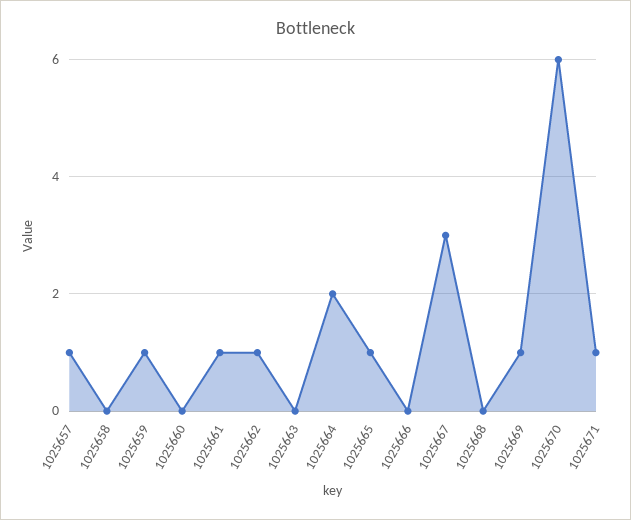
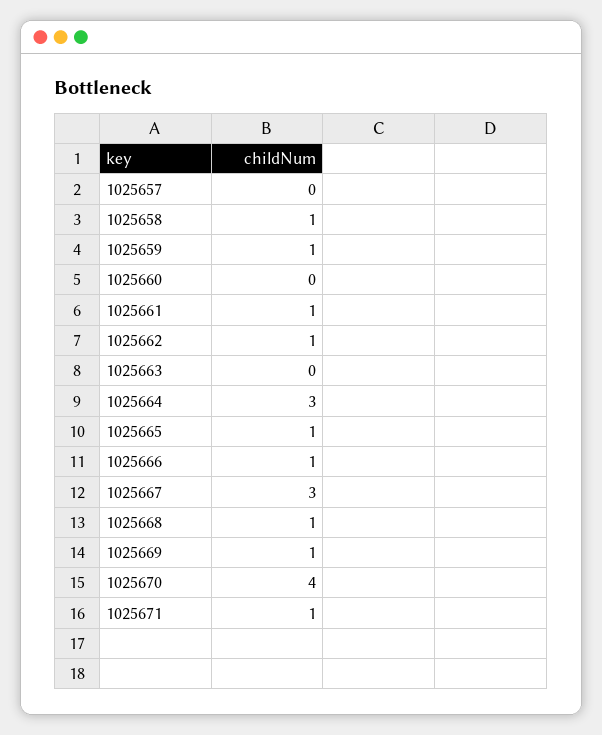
1025657: 1 -> 0
1025658: 0 -> 1
1025664: 2 -> 3
1025666: 0 -> 1
1025668: 0 -> 1
1025670: 6 -> 4

